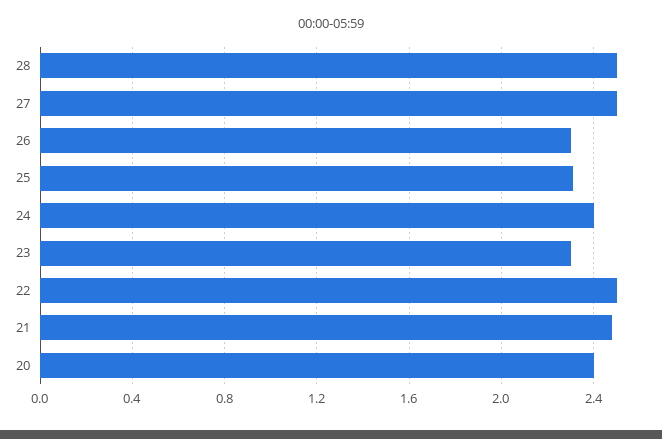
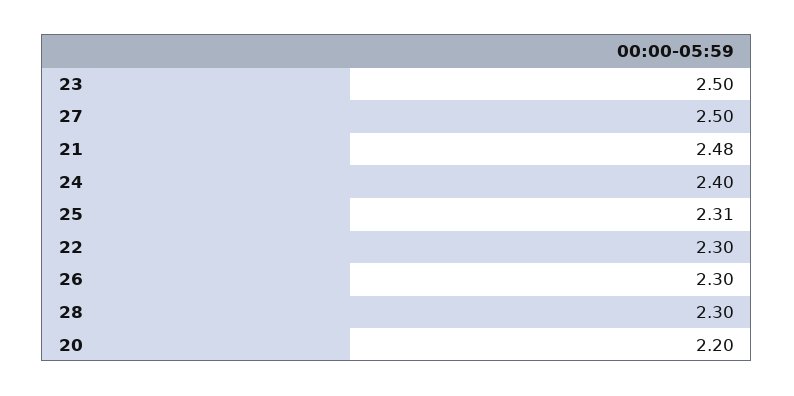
28: 2.5 -> 2.3
23: 2.3 -> 2.5
22: 2.5 -> 2.3
20: 2.4 -> 2.2

